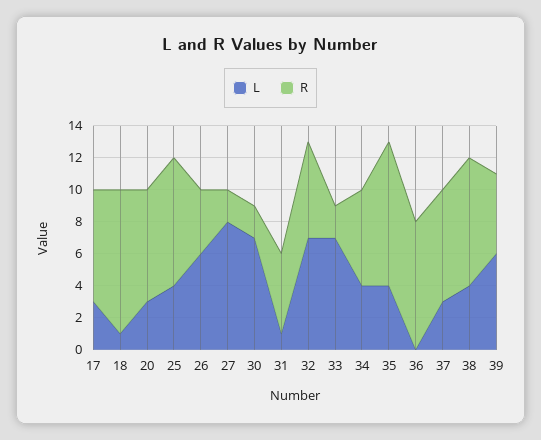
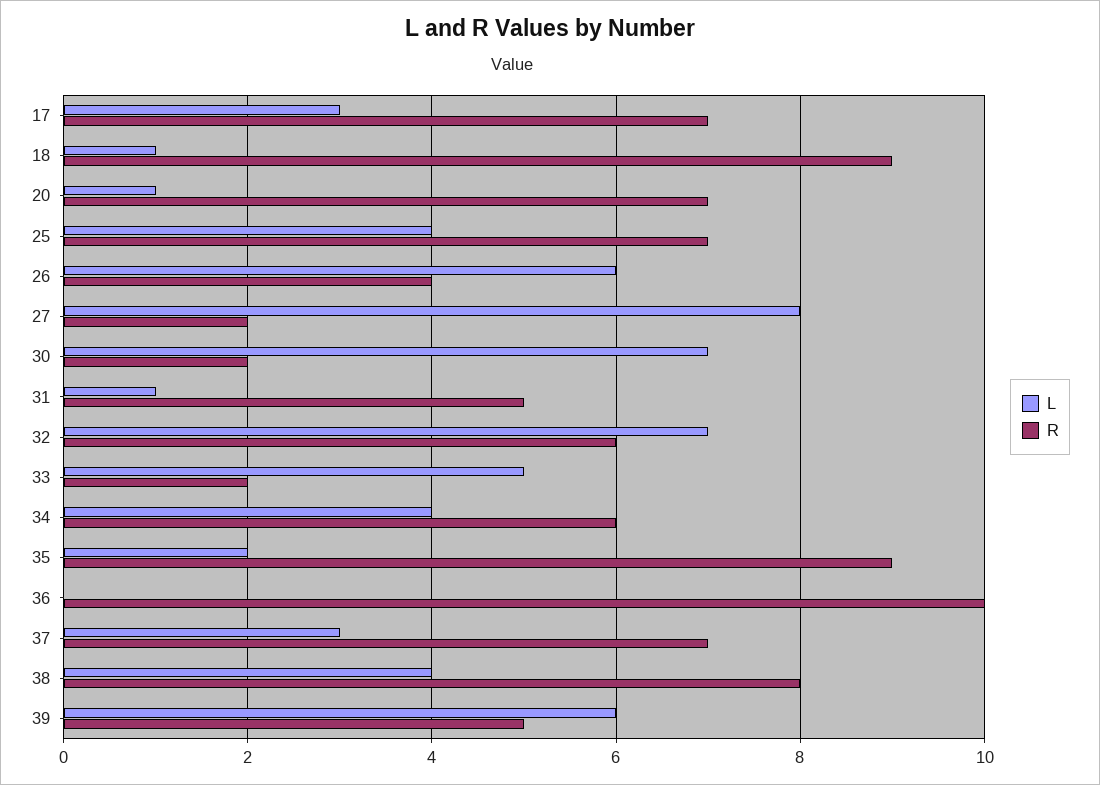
L, 20: 3 -> 1
R, 25: 8 -> 7
L, 33: 7 -> 5
L, 35: 4 -> 2
R, 36: 8 -> 10

